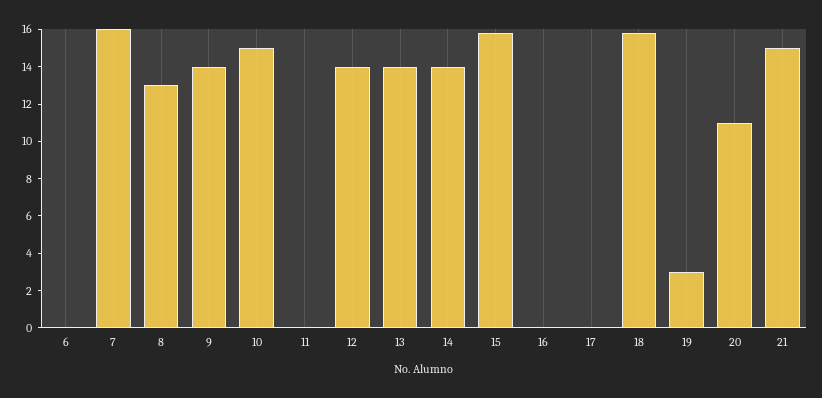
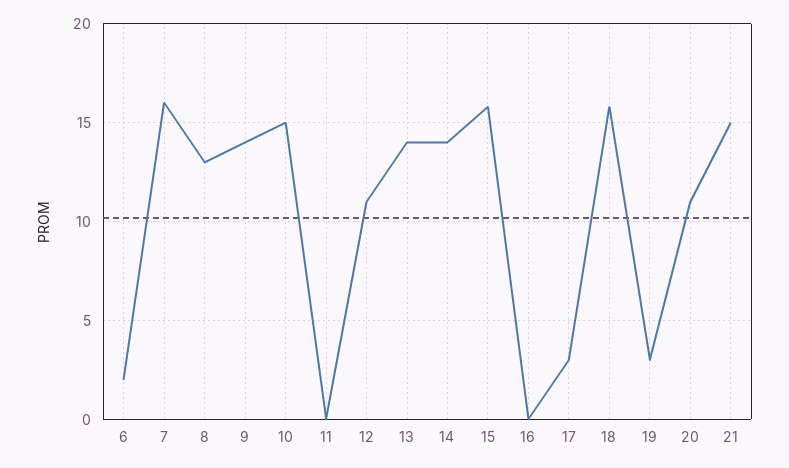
6: 0 -> 2
12: 14 -> 11
17: 0 -> 3

